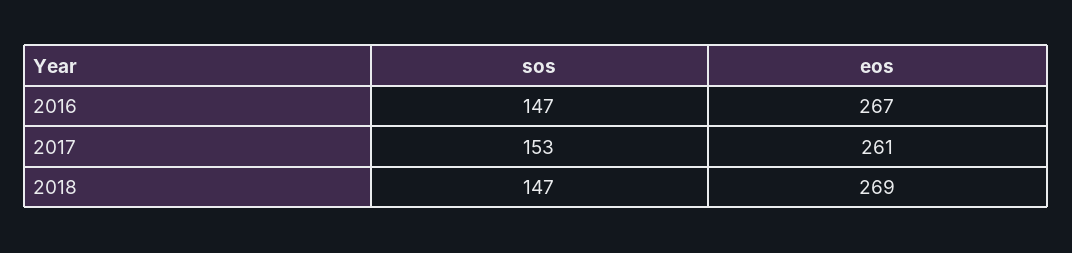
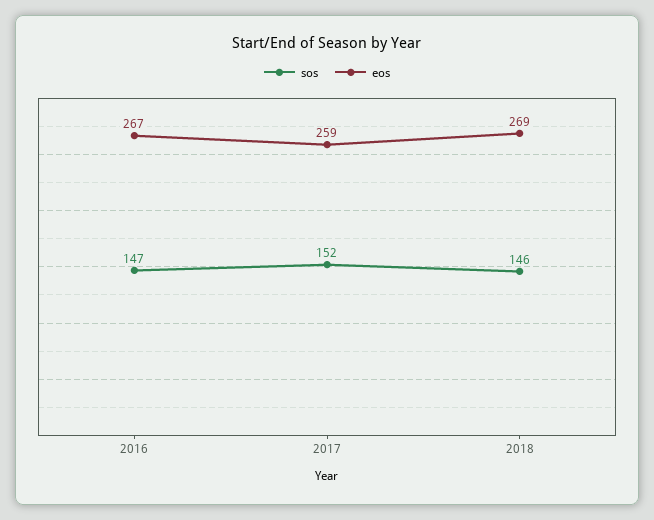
sos, 2017: 153 -> 152
eos, 2017: 261 -> 259
sos, 2018: 147 -> 146

